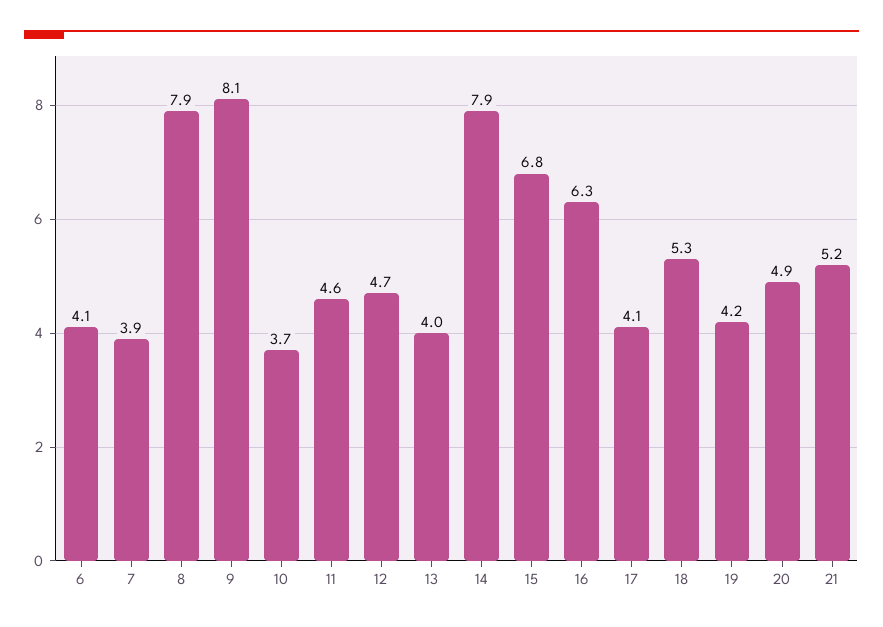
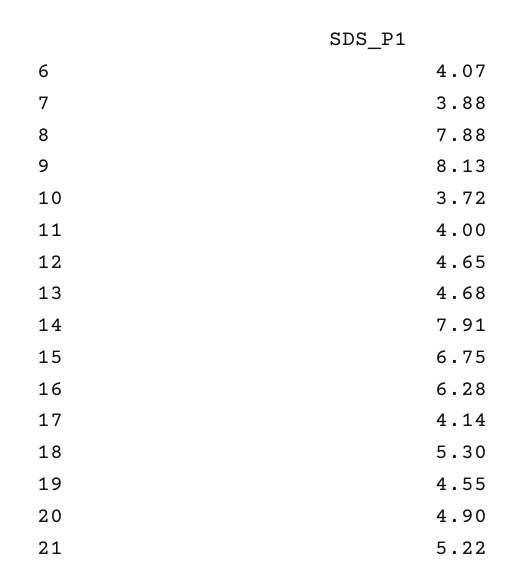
11: 4.6 -> 4
13: 4 -> 4.68
19: 4.2 -> 4.55

